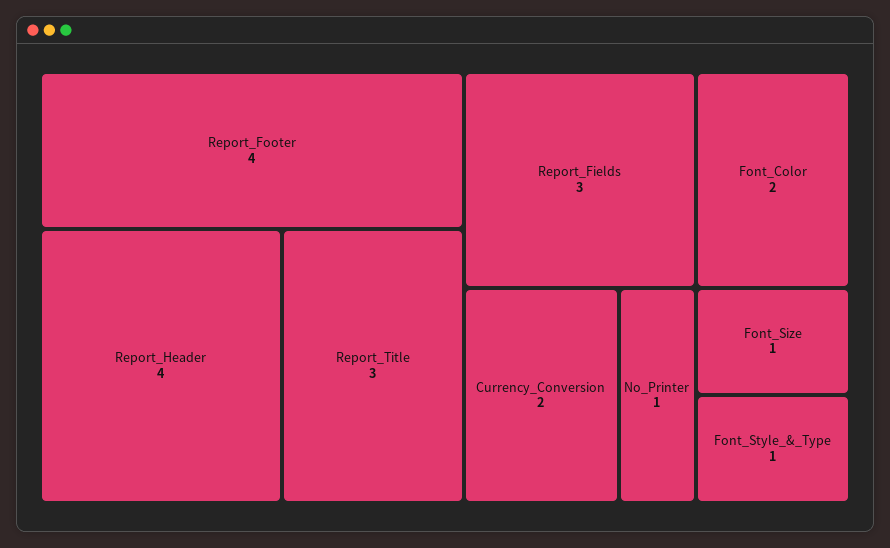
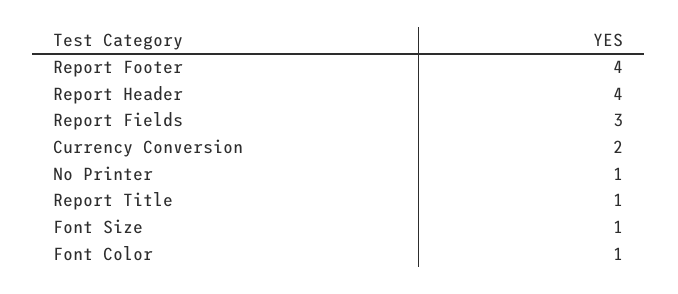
Report_Title: 3 -> 1
Font_Color: 2 -> 1
Font_Style_&_Type: 1 -> none

